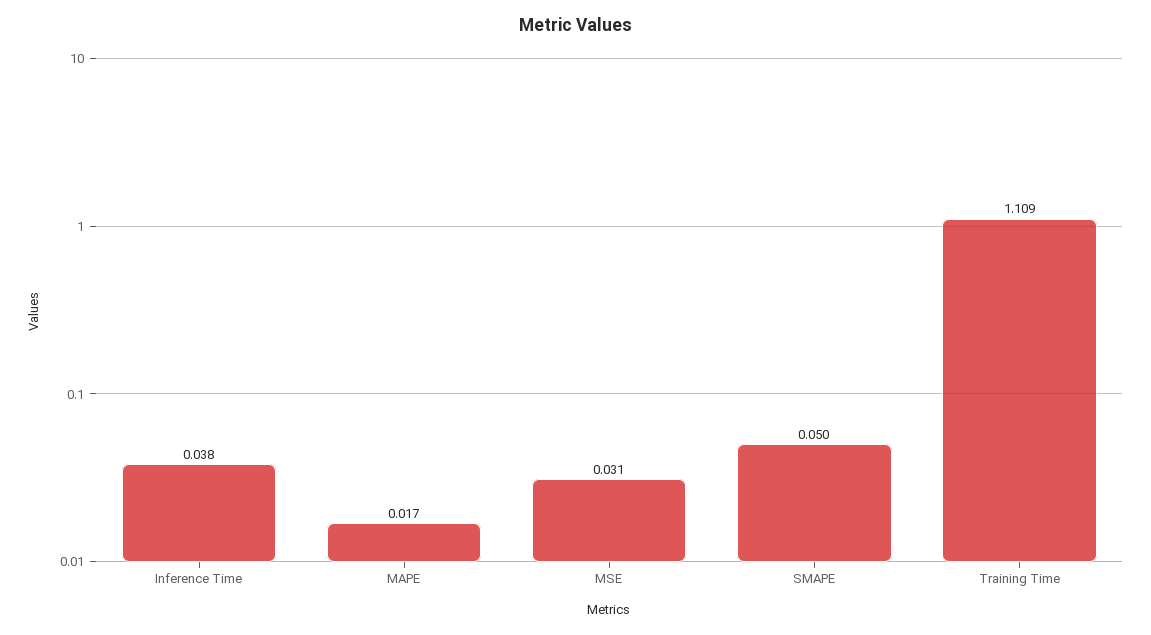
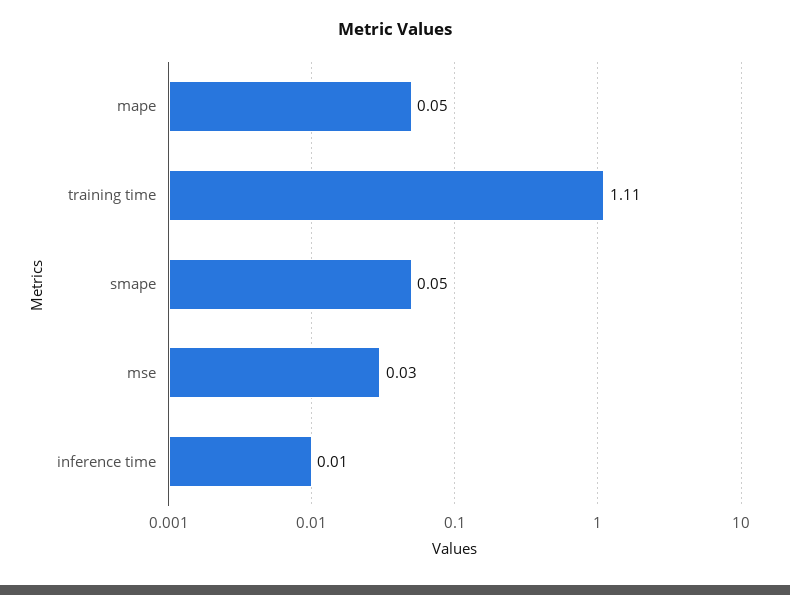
Inference Time: 0.038 -> 0.01
MAPE: 0.017 -> 0.05

